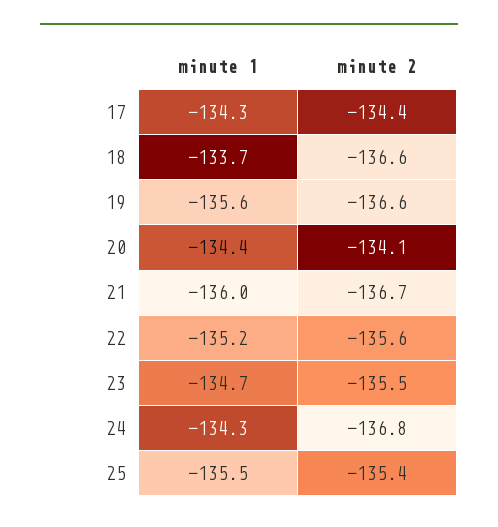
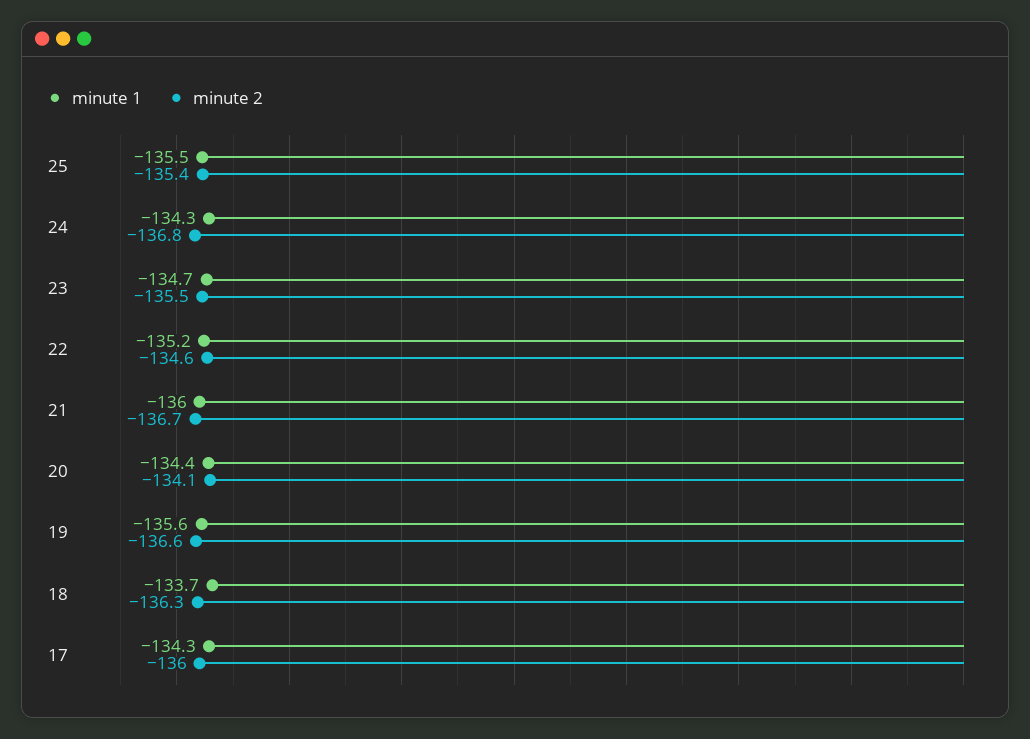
minute 2, 17: -134.4 -> -136
minute 2, 18: -136.6 -> -136.3
minute 2, 22: -135.6 -> -134.6

